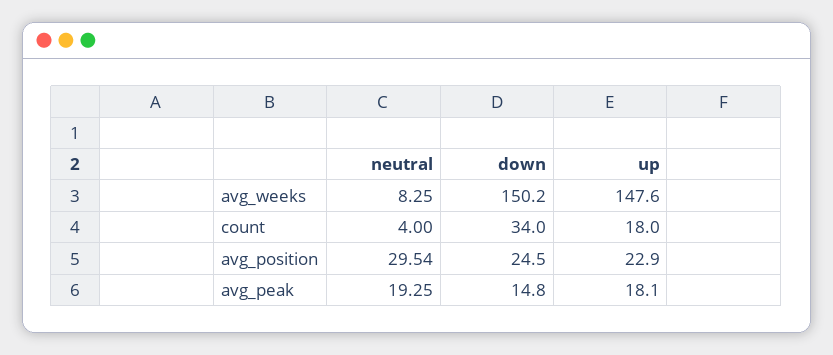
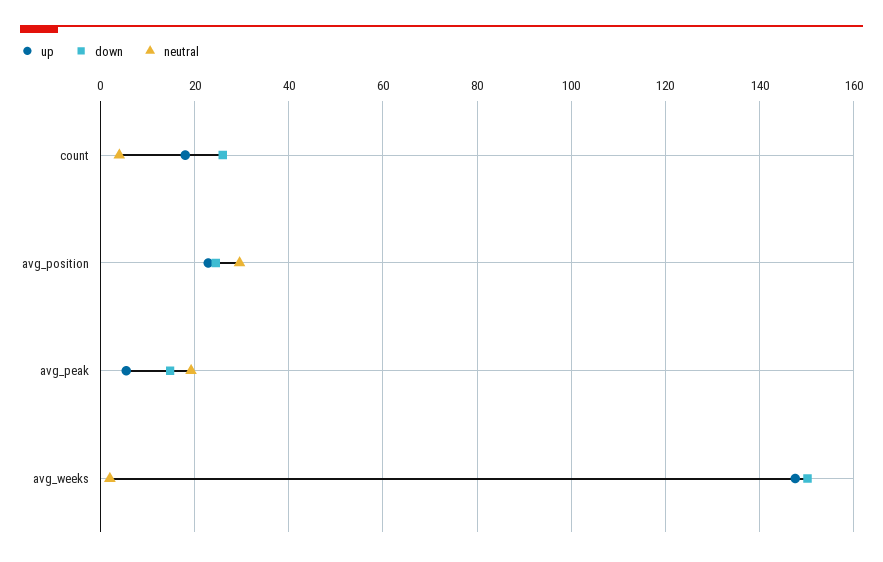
neutral, avg_weeks: 8.25 -> 2
down, count: 34 -> 26
up, avg_peak: 18.1 -> 6

